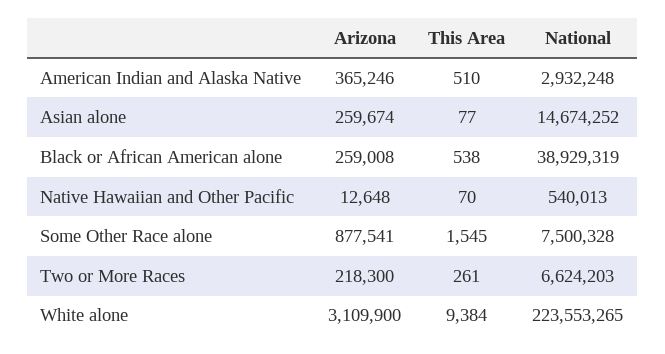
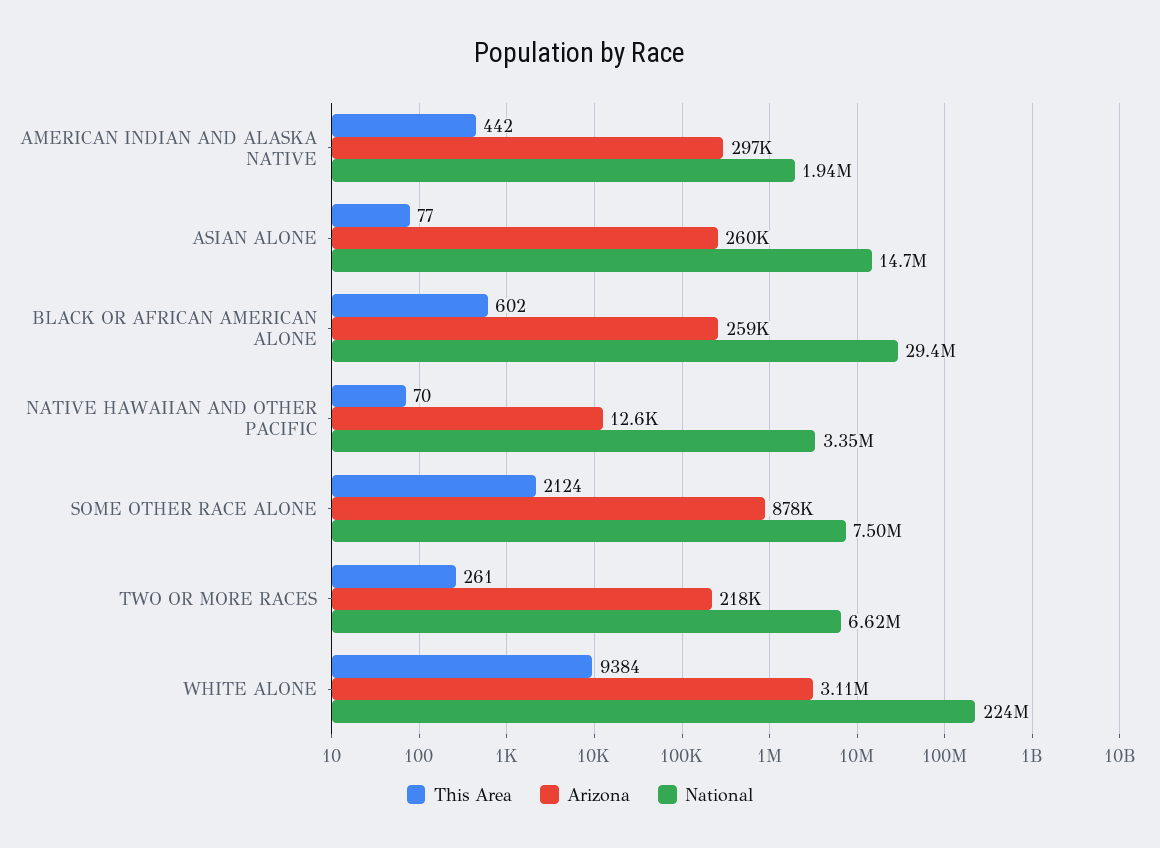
Arizona, American Indian and Alaska Native: 365246 -> 297000
This Area, American Indian and Alaska Native: 510 -> 442
National, American Indian and Alaska Native: 2932248 -> 1940000
This Area, Black or African American alone: 538 -> 602
National, Black or African American alone: 38929319 -> 29400000
National, Native Hawaiian and Other Pacific: 540013 -> 3350000
This Area, Some Other Race alone: 1545 -> 2124

